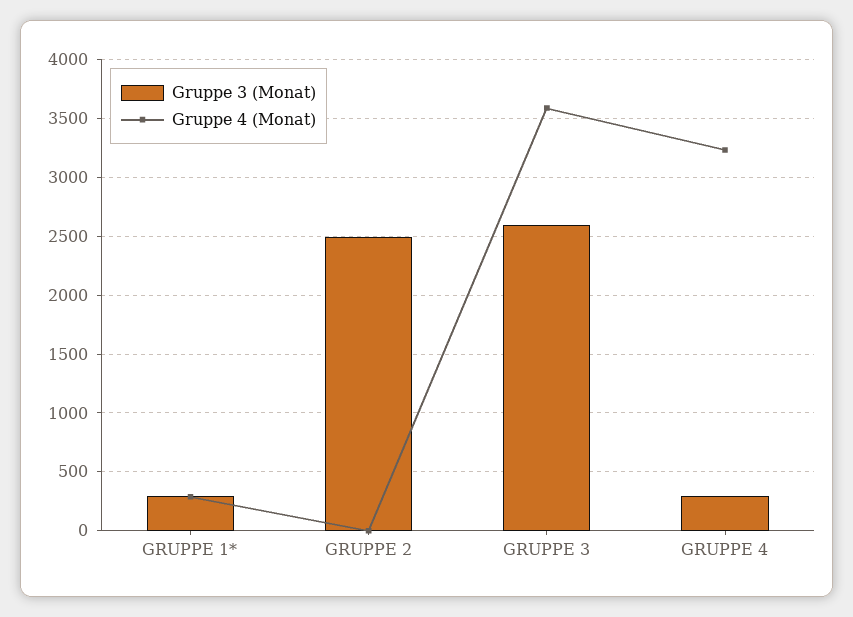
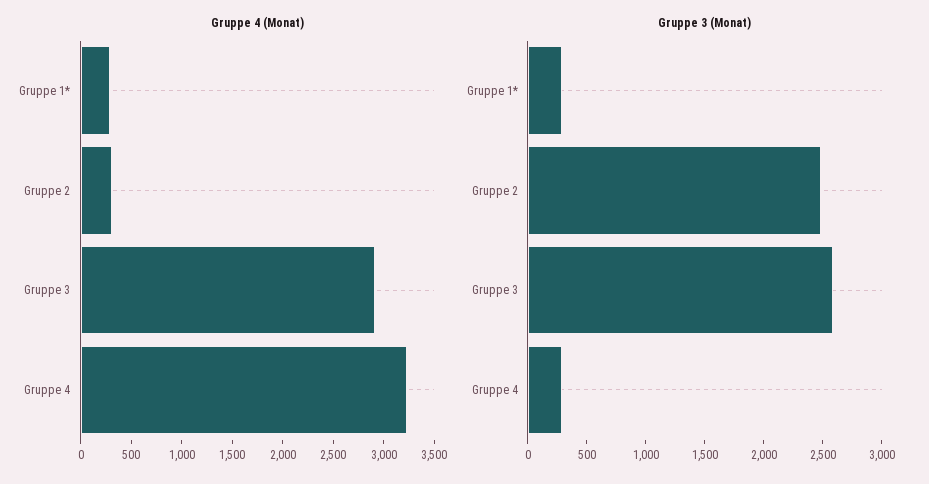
Gruppe 4 (Monat), GRUPPE 2: 0 -> 300
Gruppe 4 (Monat), GRUPPE 3: 3600 -> 2900

